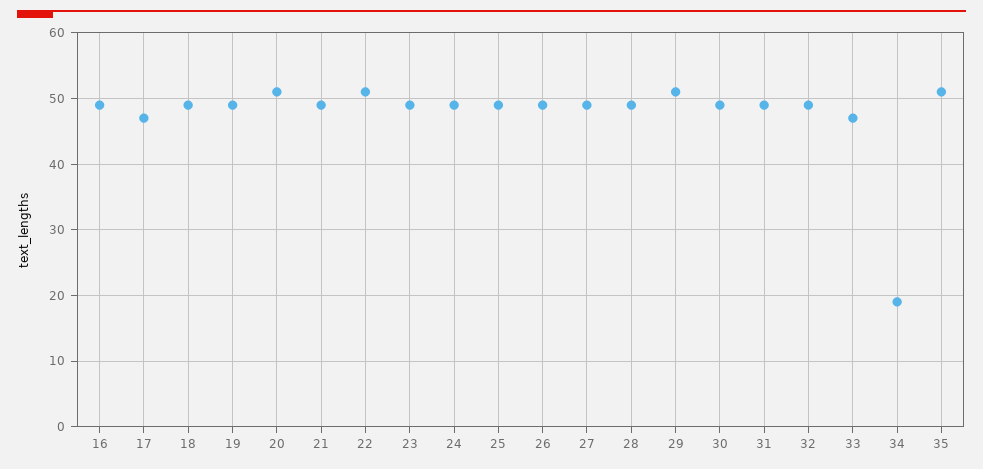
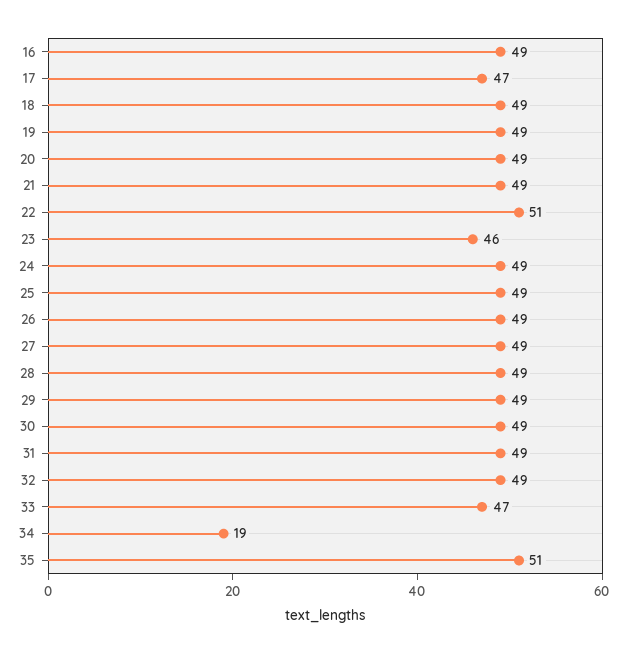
20: 51 -> 49
23: 49 -> 46
29: 51 -> 49

